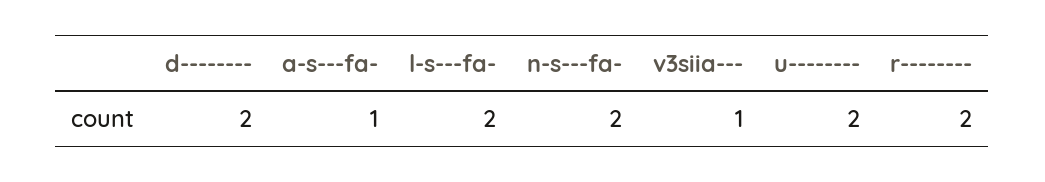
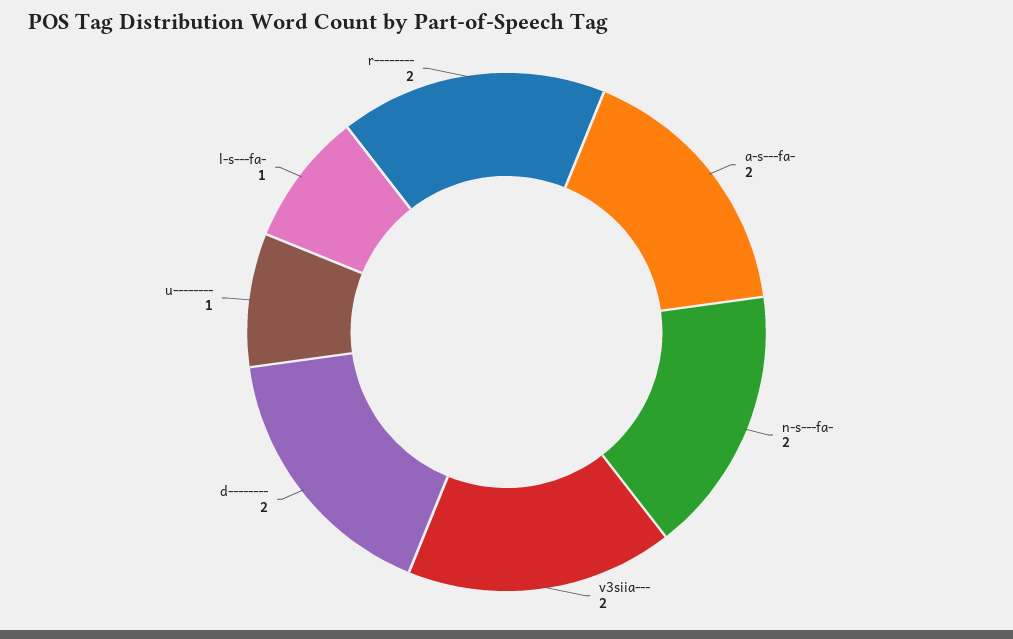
a-s---fa-: 1 -> 2
l-s---fa-: 2 -> 1
v3siia---: 1 -> 2
u--------: 2 -> 1

